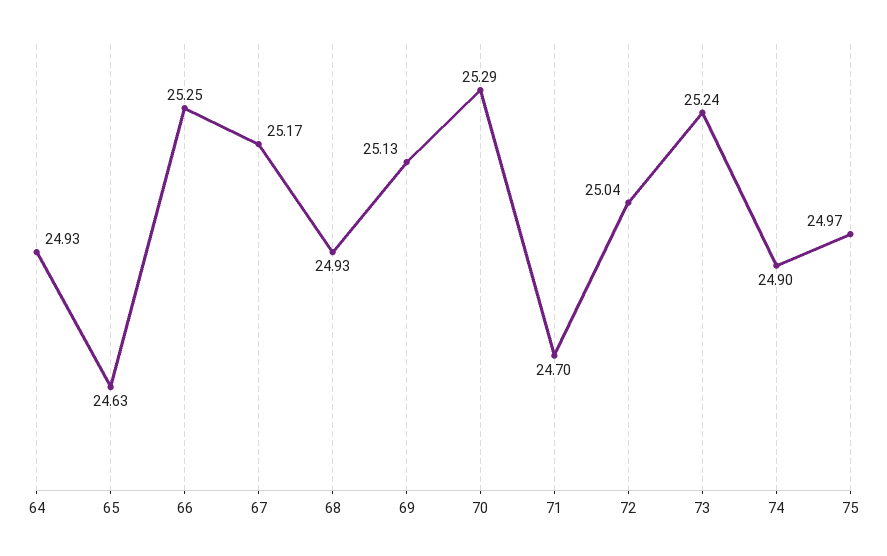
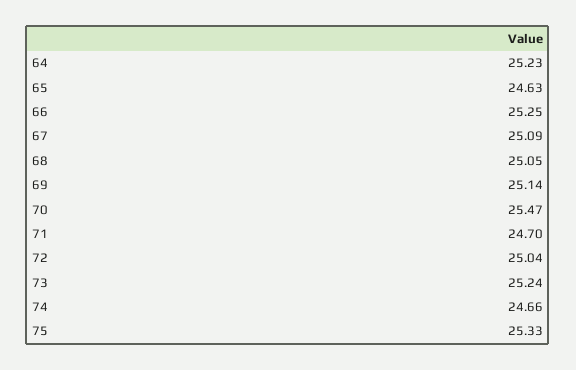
64: 24.93 -> 25.23
67: 25.17 -> 25.09
68: 24.93 -> 25.05
69: 25.13 -> 25.14
70: 25.29 -> 25.47
74: 24.9 -> 24.66
75: 24.97 -> 25.33

